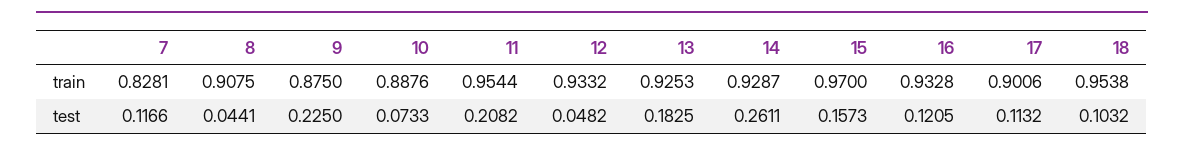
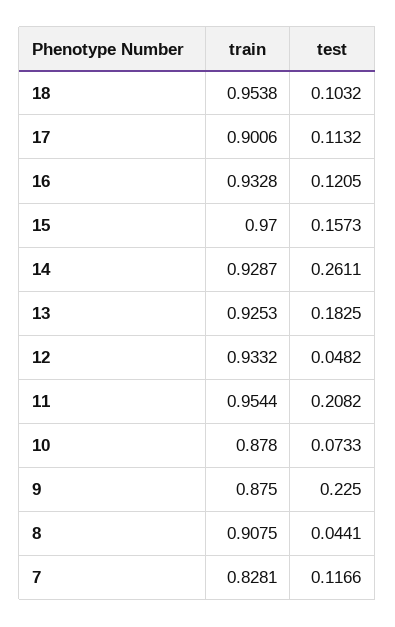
10, train: 0.8876 -> 0.878

